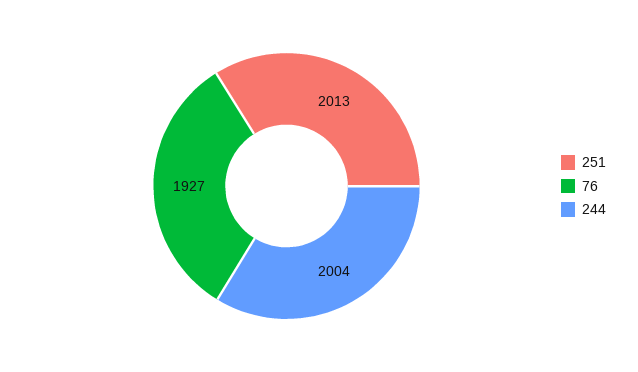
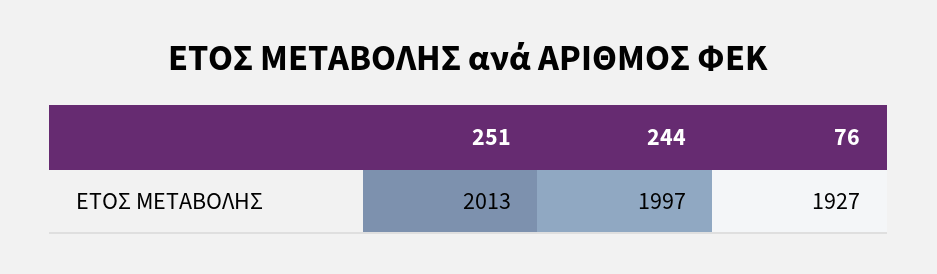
244: 2004 -> 1997

